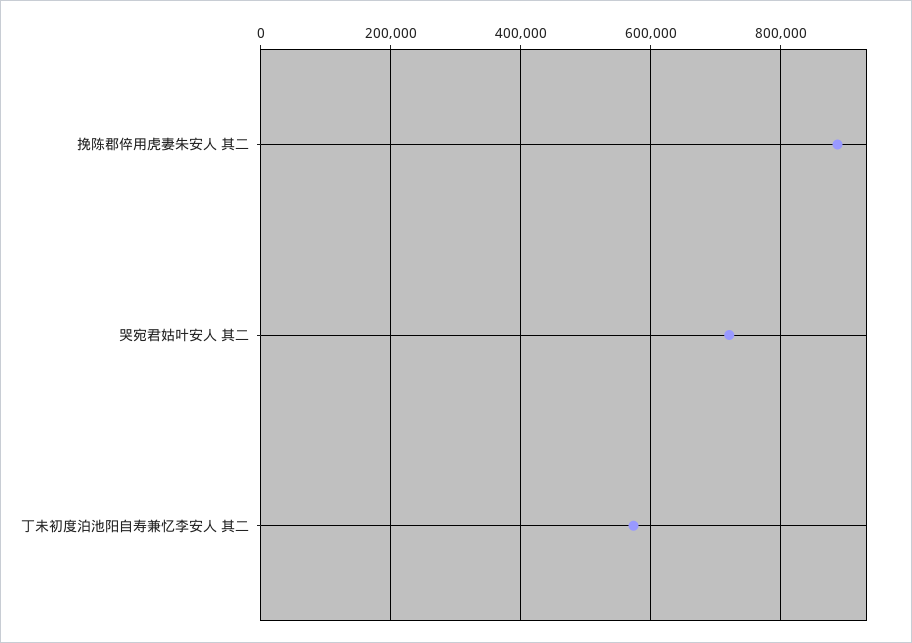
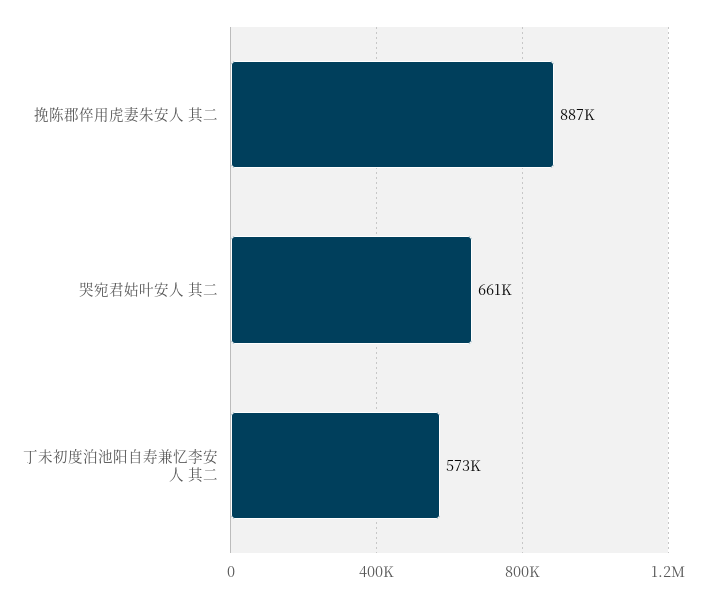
哭宛君姑叶安人 其二: 720000 -> 661000

